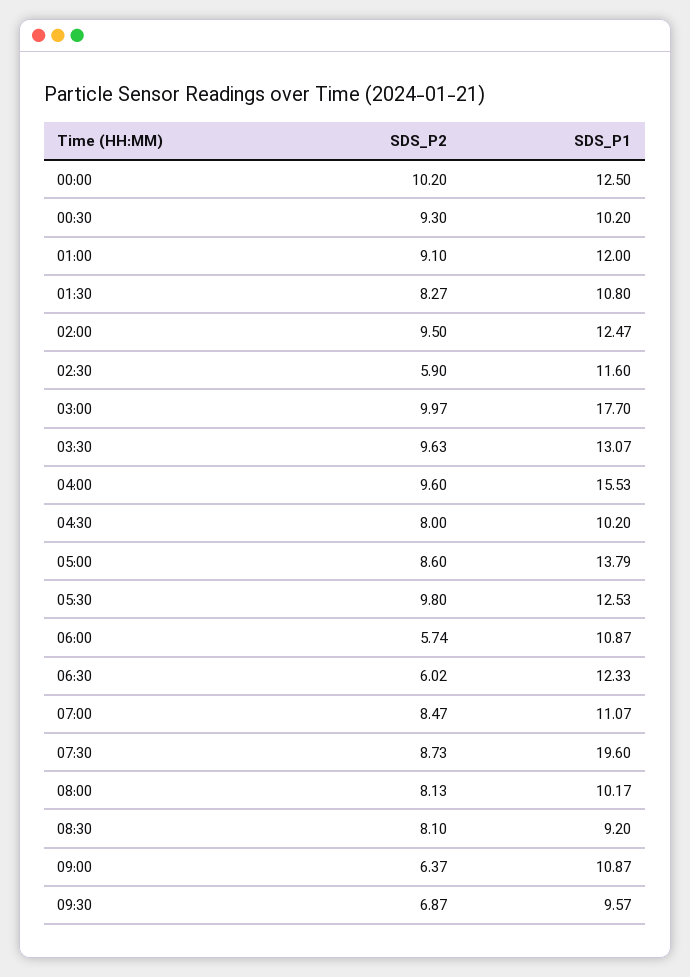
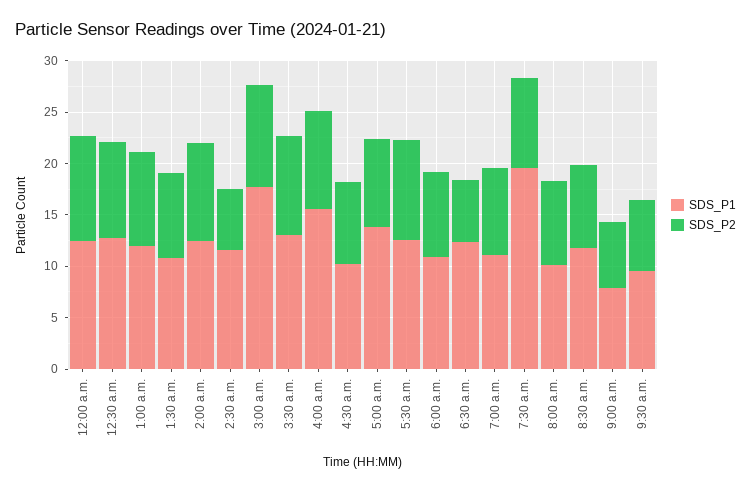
SDS_P1, 00:30: 10.2 -> 13
SDS_P2, 06:00: 5.74 -> 8
SDS_P1, 08:30: 9.2 -> 12
SDS_P1, 09:00: 10.87 -> 8

